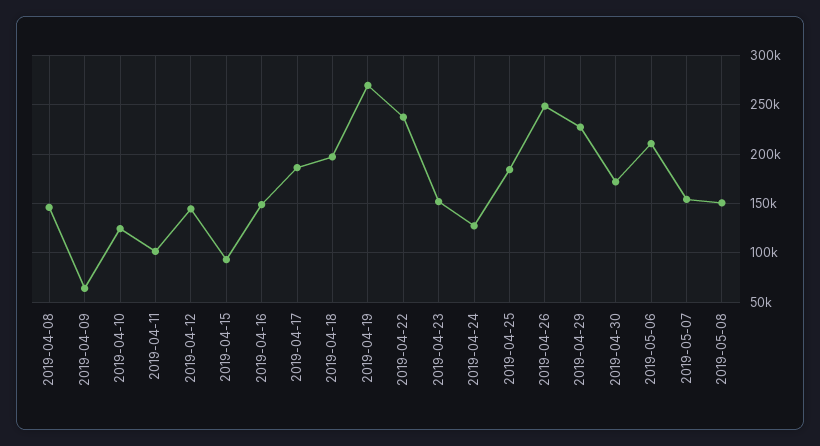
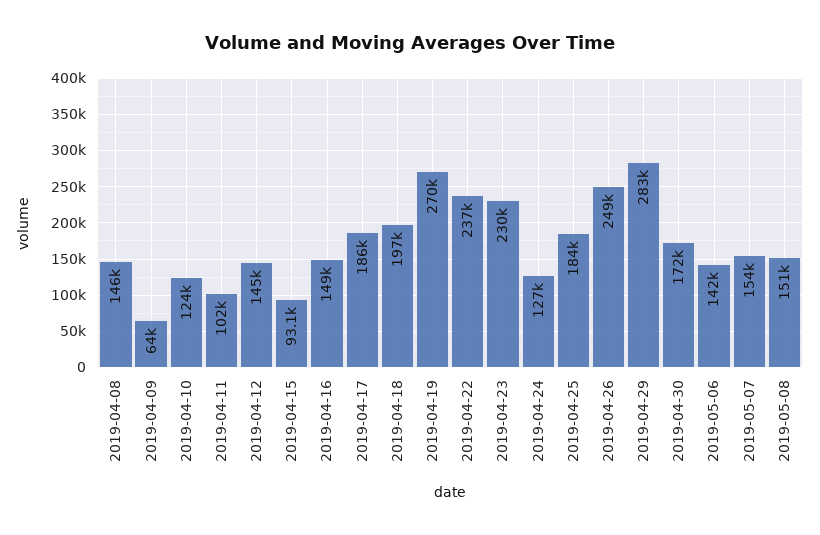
2019-04-23: 150000 -> 230000
2019-04-29: 230000 -> 283000
2019-05-06: 210000 -> 142000

